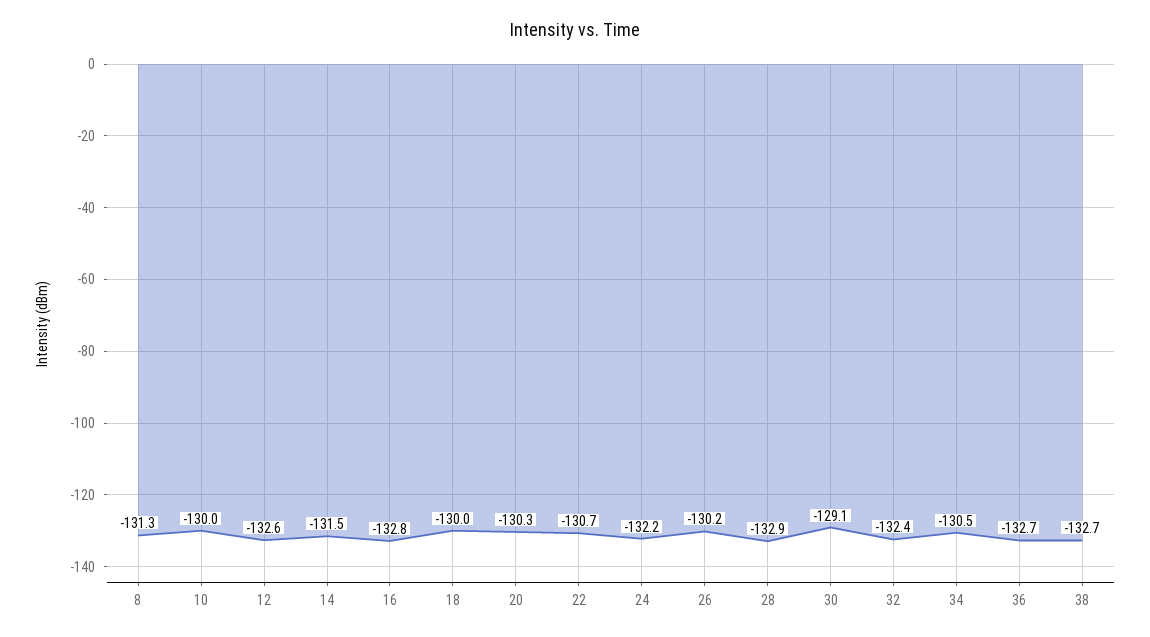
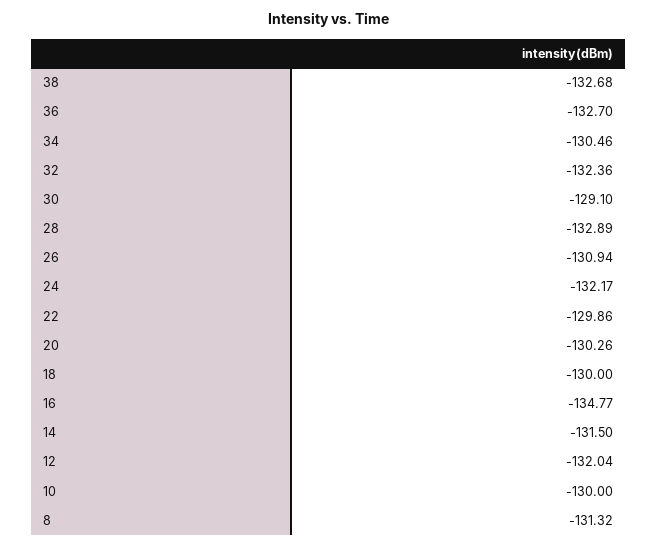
12: -132.6 -> -132.04
16: -132.8 -> -134.77
22: -130.7 -> -129.86
26: -130.2 -> -130.94

